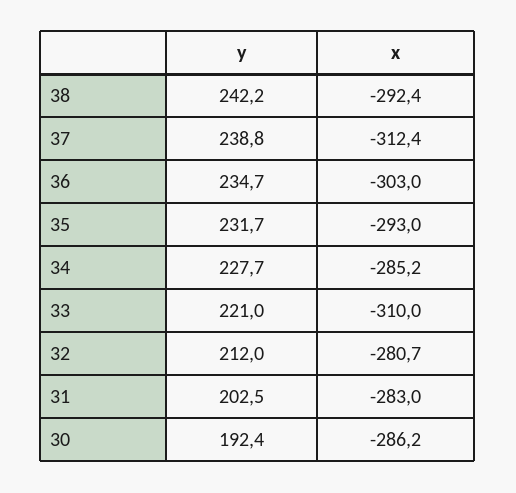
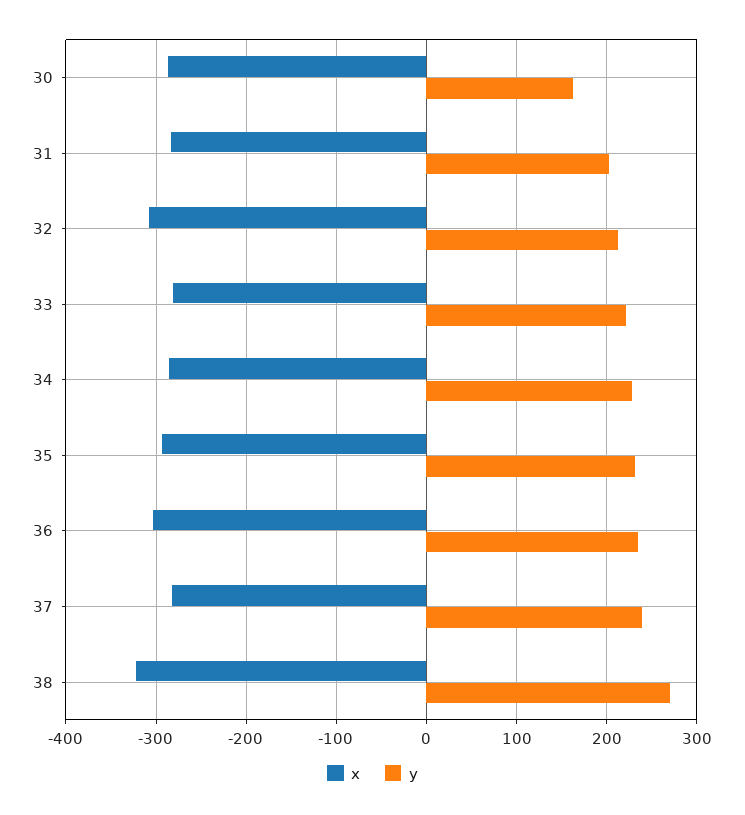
y, 38: 242.2 -> 270
x, 38: -292.4 -> -320
x, 37: -312.4 -> -280
x, 33: -310 -> -280
x, 32: -280.7 -> -310
y, 30: 192.4 -> 160

